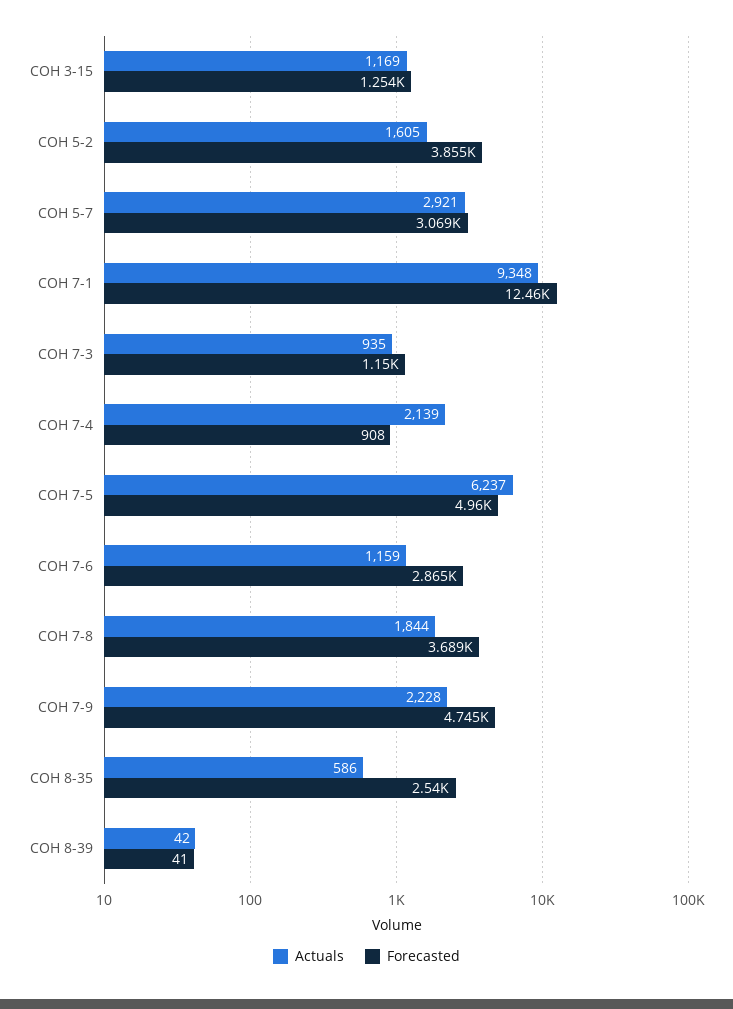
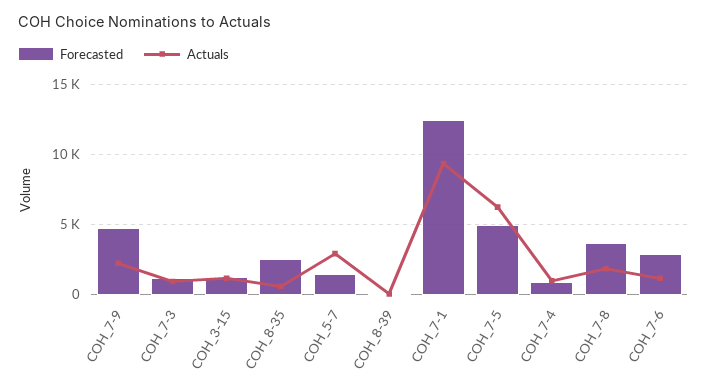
Actuals, COH 5-2: 1605 -> none
Forecasted, COH 5-2: 3855 -> none
Forecasted, COH 5-7: 3069 -> 1500
Actuals, COH 7-4: 2139 -> 1000

